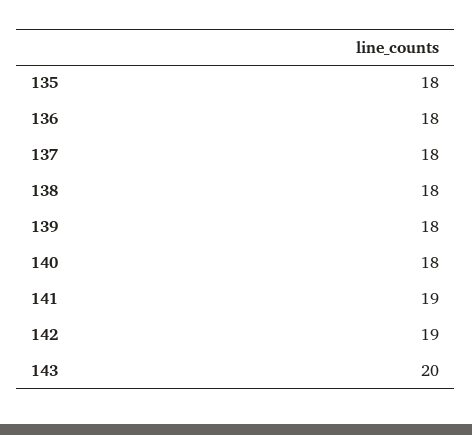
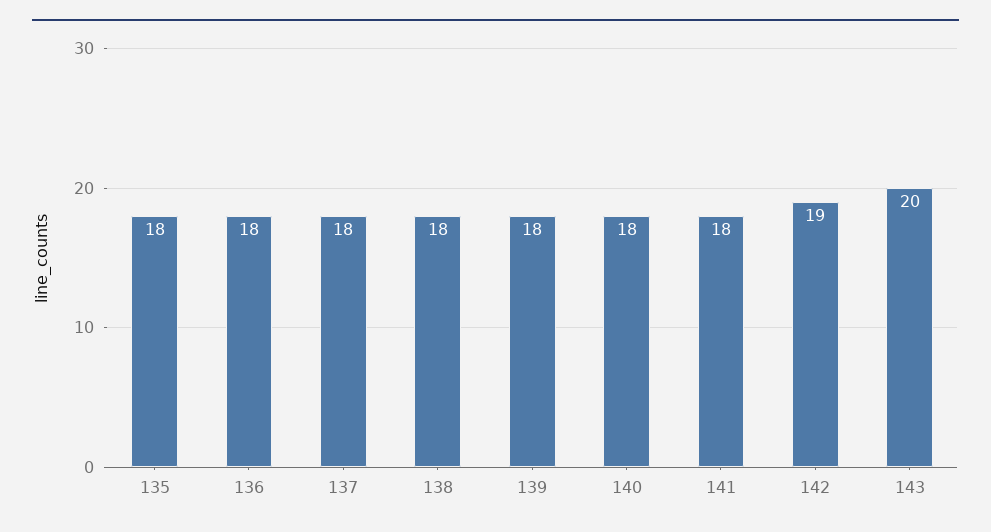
141: 19 -> 18

